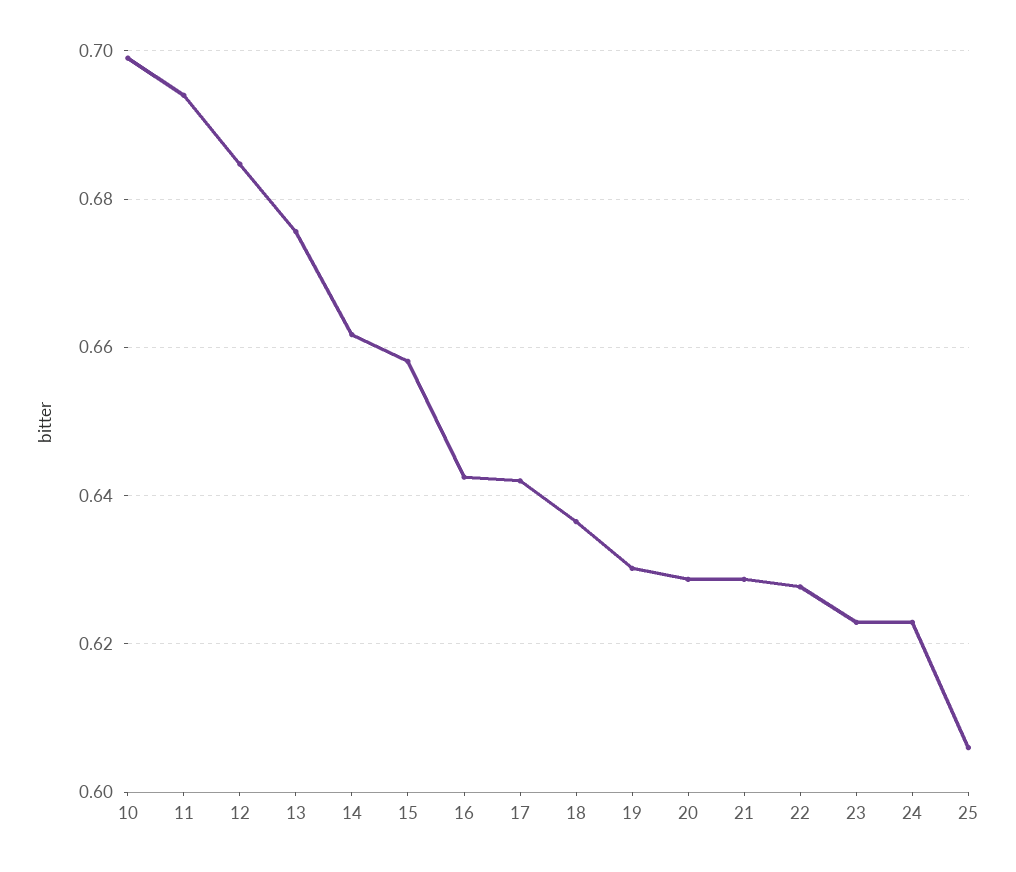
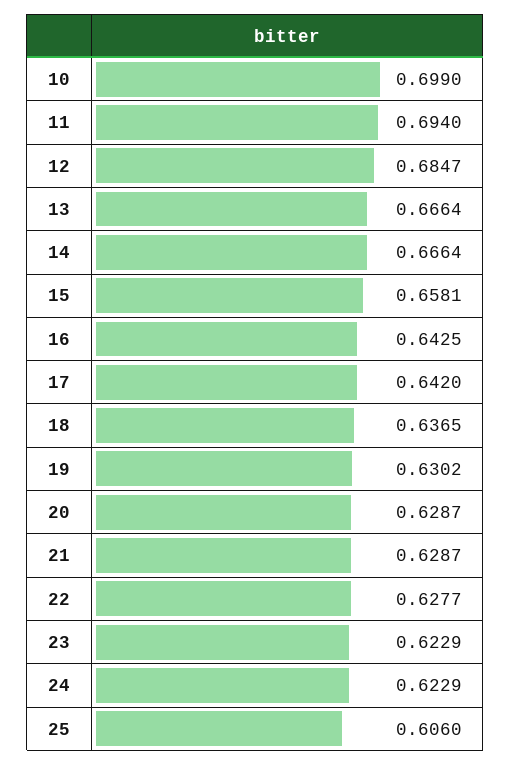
13: 0.676 -> 0.6664
14: 0.662 -> 0.6664

